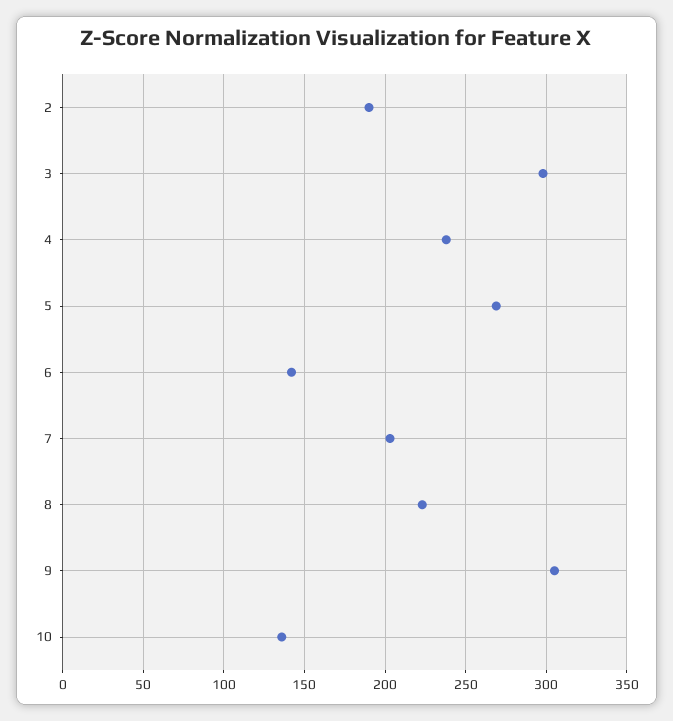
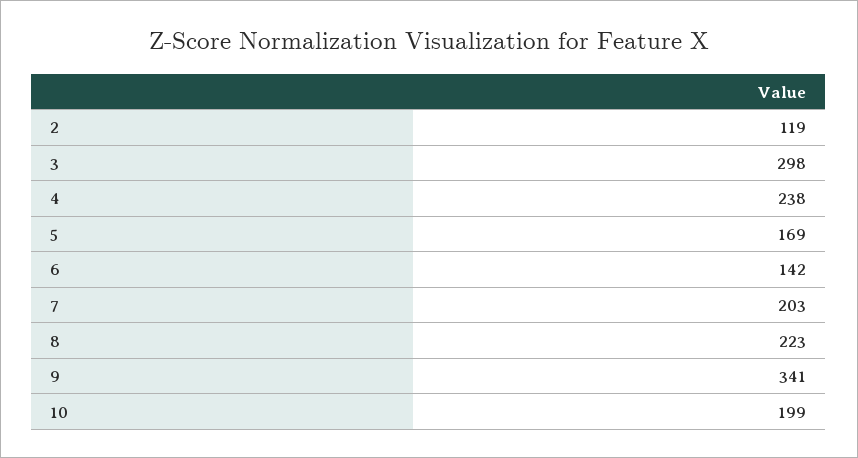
2: 190 -> 119
5: 270 -> 169
9: 305 -> 341
10: 135 -> 199

